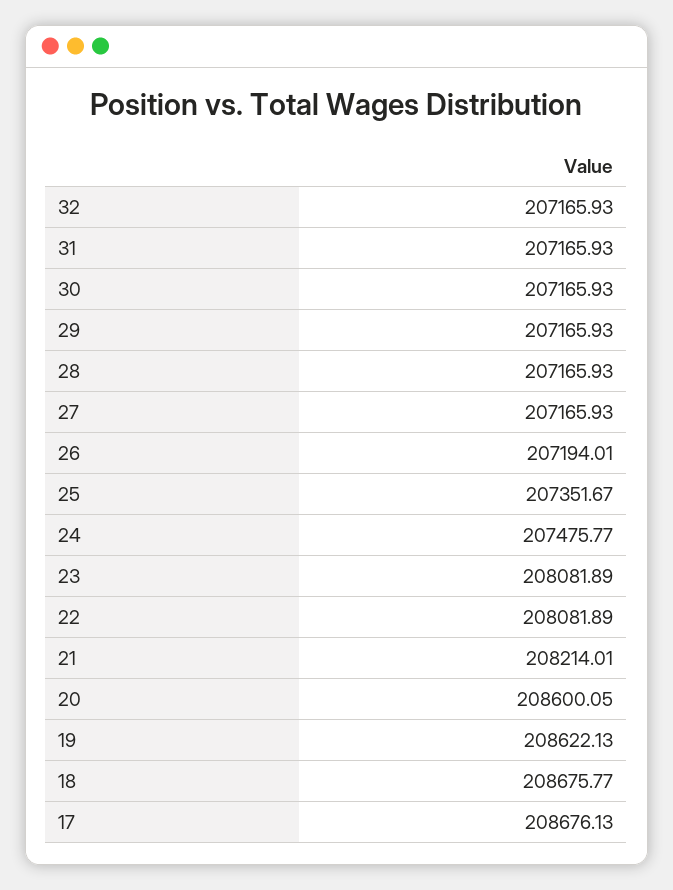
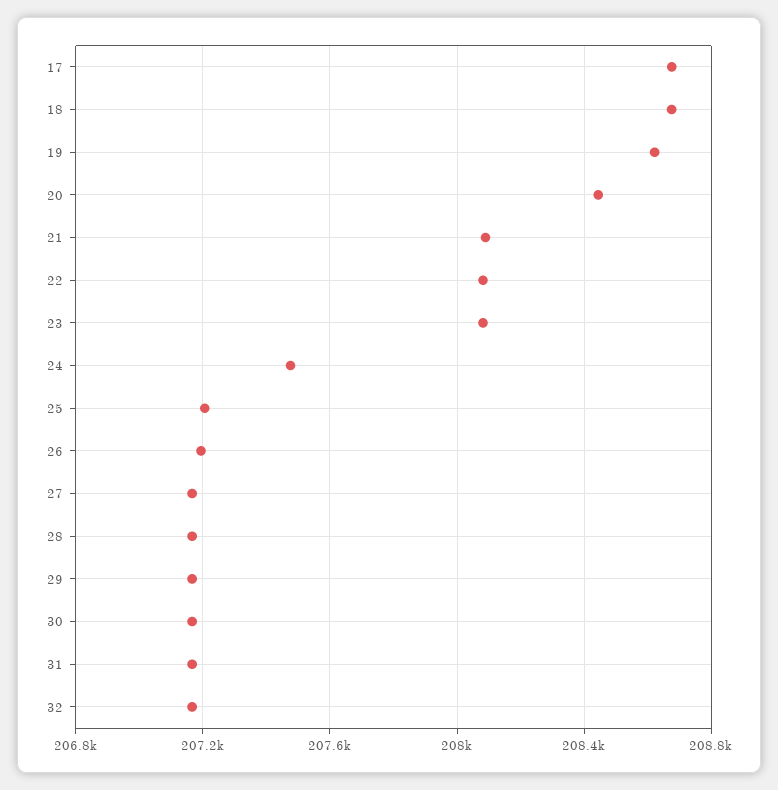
25: 207351.67 -> 207200
21: 208214.01 -> 208100
20: 208600.05 -> 208450

